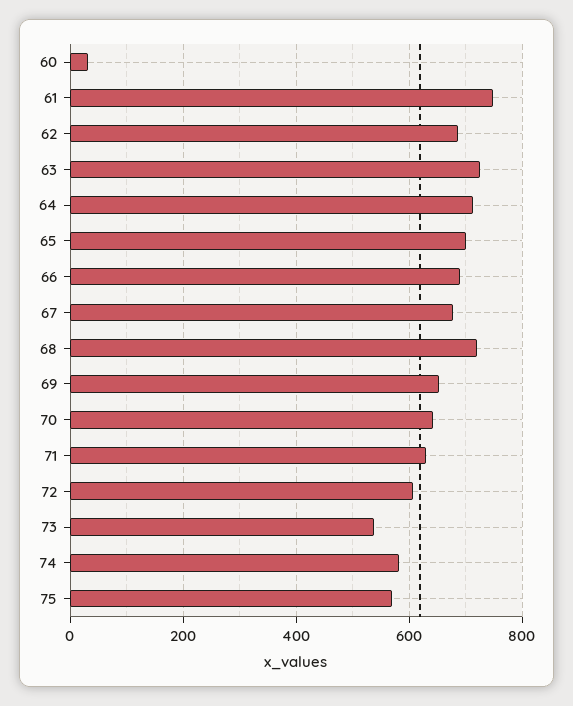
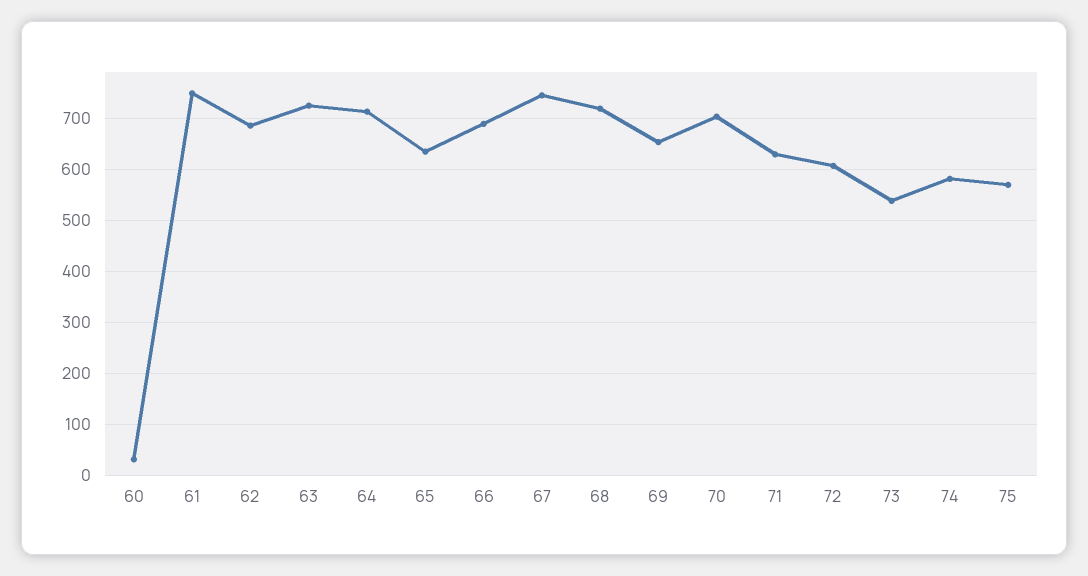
65: 700 -> 640
67: 680 -> 740
70: 640 -> 700

